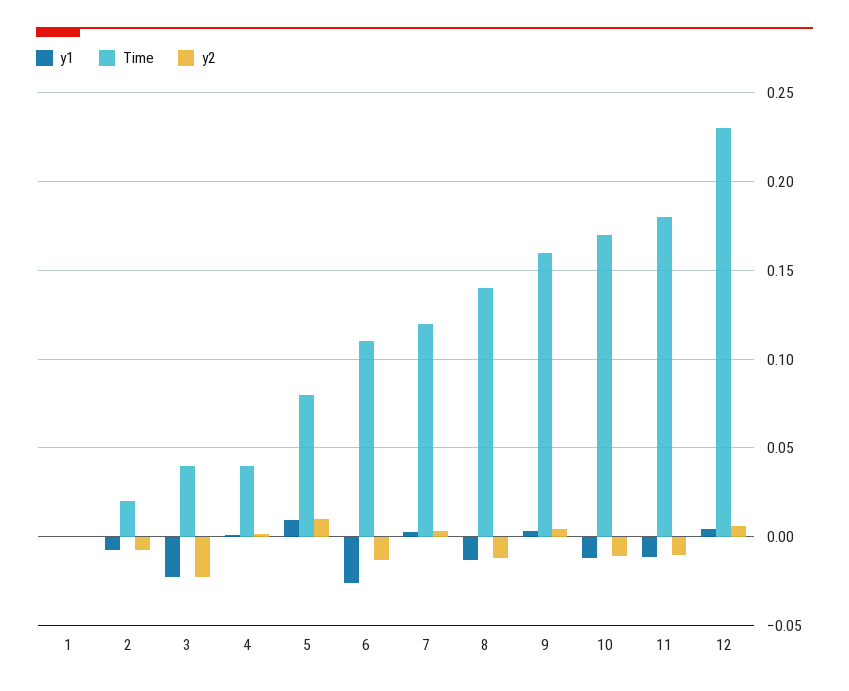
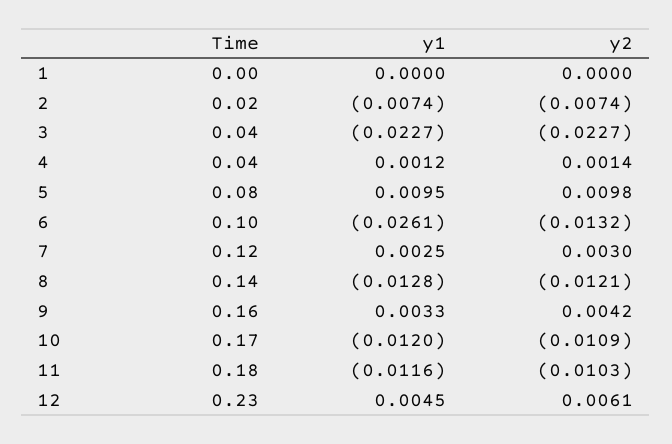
Time, 6: 0.11 -> 0.1

